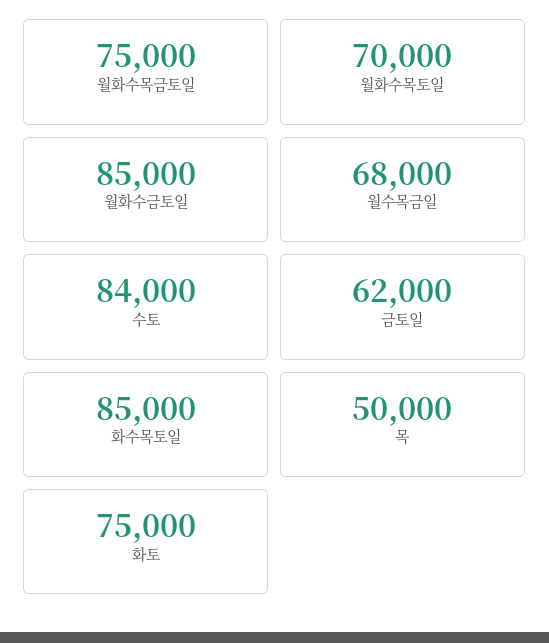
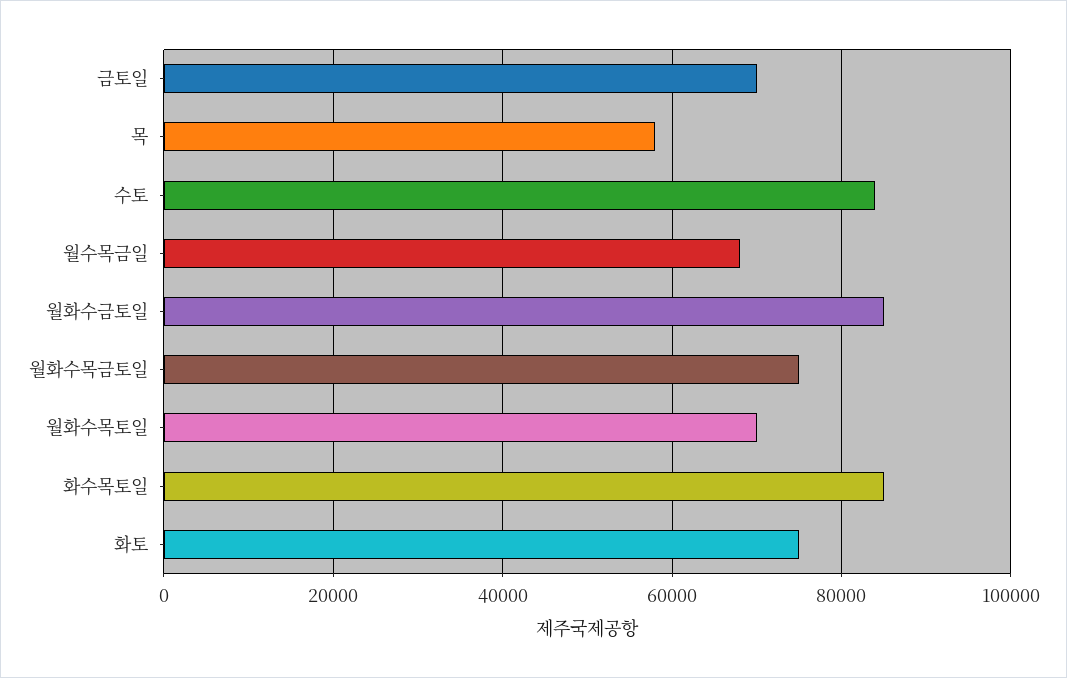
금토일: 62000 -> 70000
목: 50000 -> 58000

